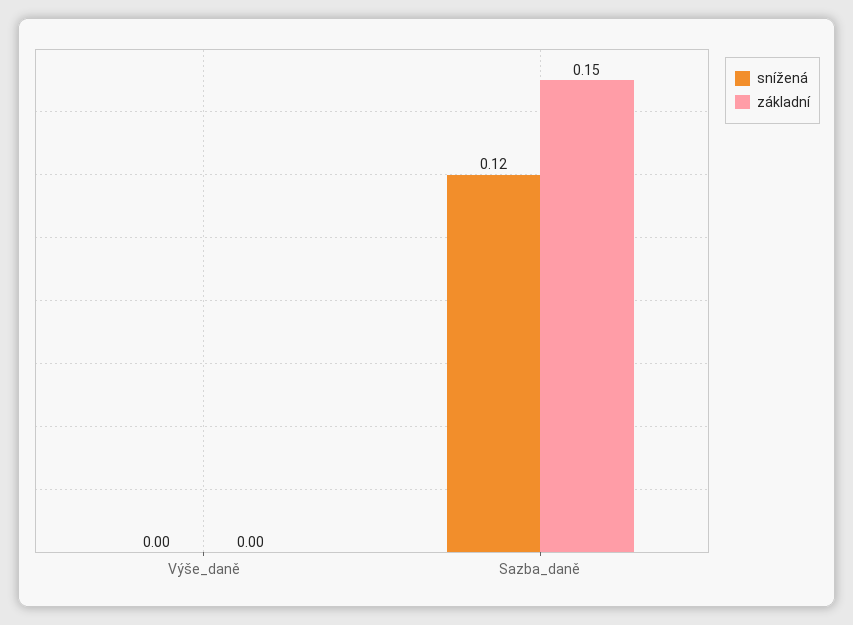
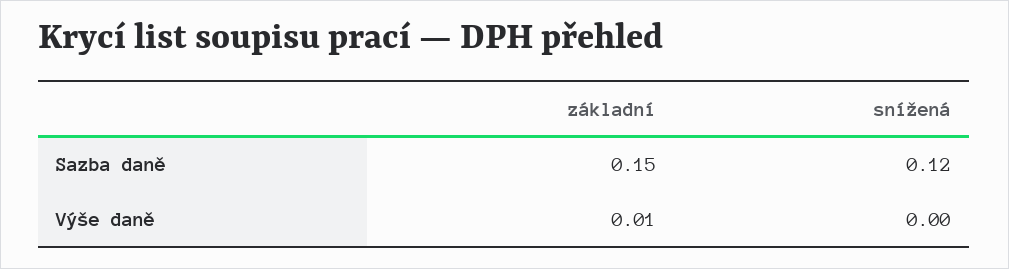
základní, Výše_daně: 0 -> 0.01

